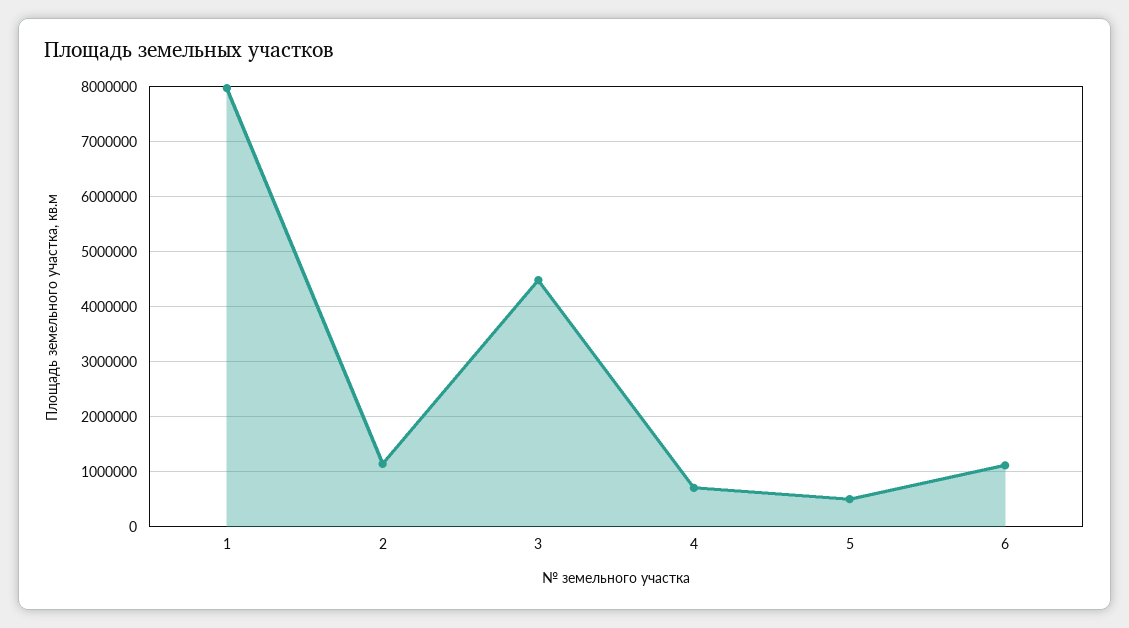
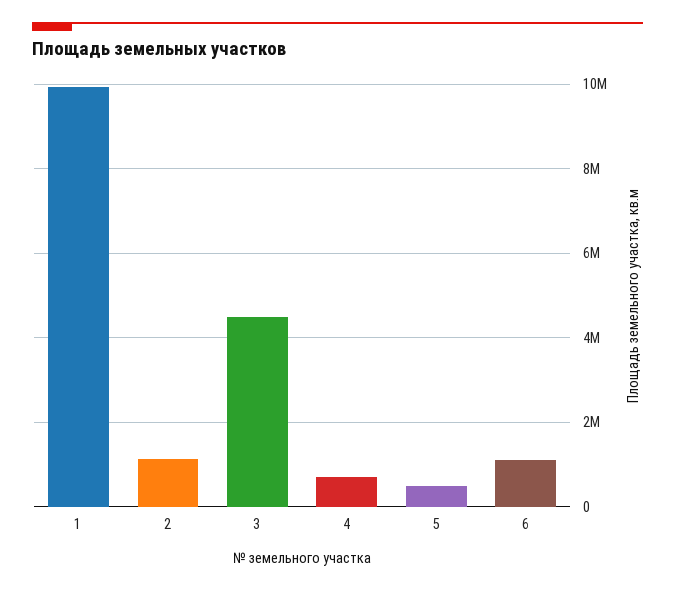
1: 8000000 -> 10000000

